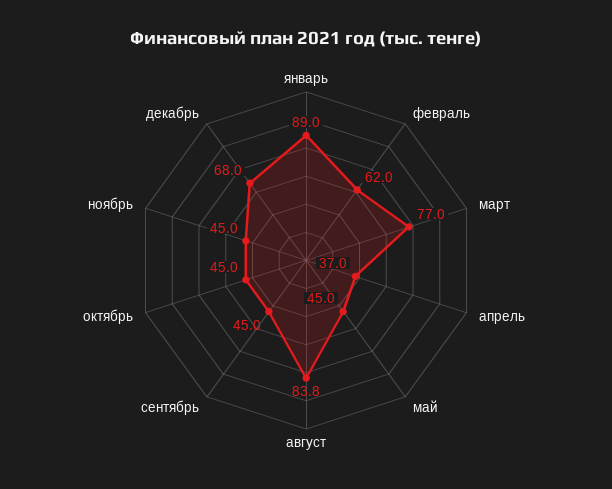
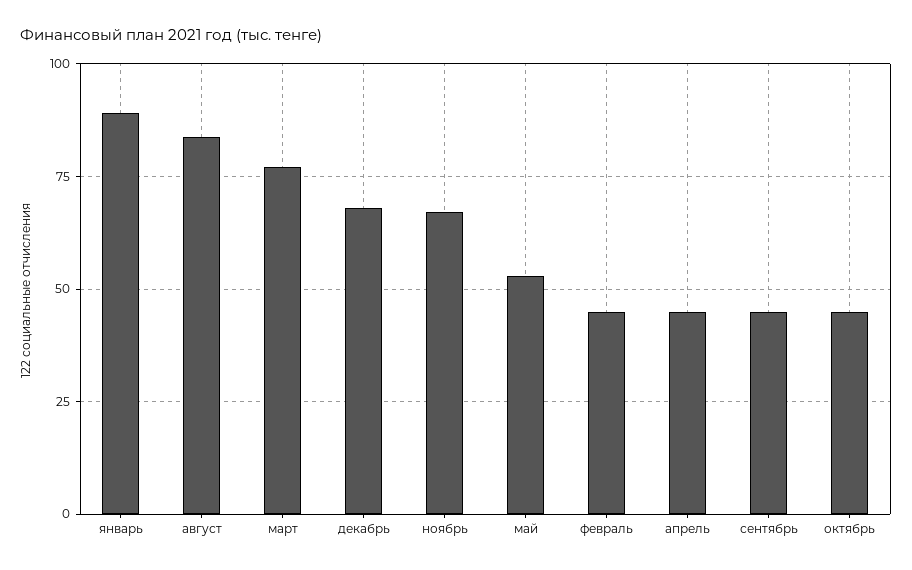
февраль: 62 -> 45
апрель: 37 -> 45
май: 45 -> 52.5
ноябрь: 45 -> 67.5

